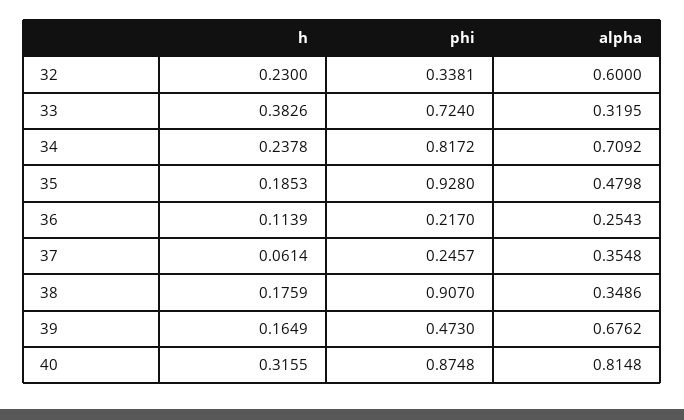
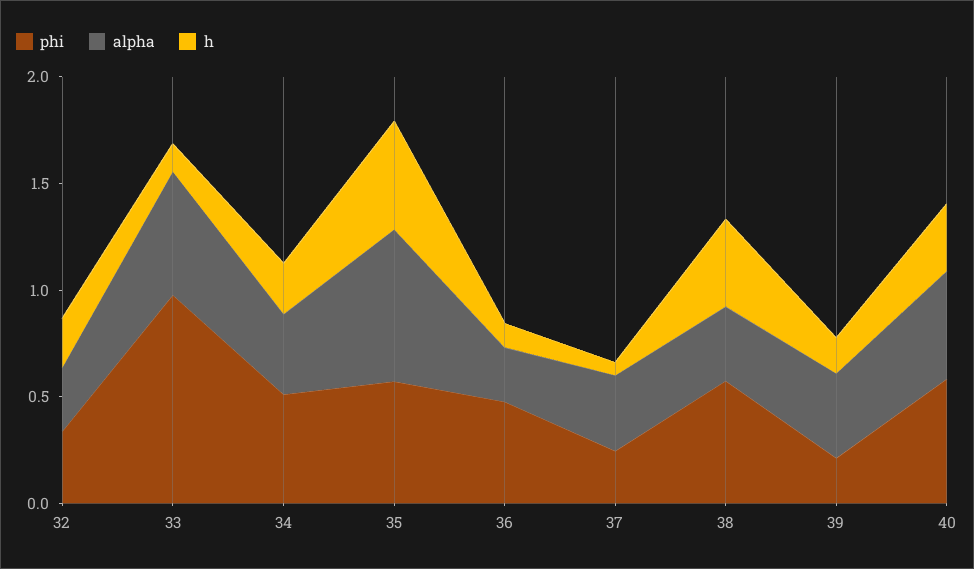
alpha, 32: 0.6 -> 0.3
h, 33: 0.3826 -> 0.1
phi, 33: 0.724 -> 1
alpha, 33: 0.3195 -> 0.6
phi, 34: 0.8172 -> 0.5
alpha, 34: 0.7092 -> 0.4
h, 35: 0.1853 -> 0.5
phi, 35: 0.928 -> 0.6
alpha, 35: 0.4798 -> 0.7
phi, 36: 0.217 -> 0.5
h, 38: 0.1759 -> 0.4
phi, 38: 0.907 -> 0.6
phi, 39: 0.473 -> 0.2
alpha, 39: 0.6762 -> 0.4
phi, 40: 0.8748 -> 0.6
alpha, 40: 0.8148 -> 0.5

